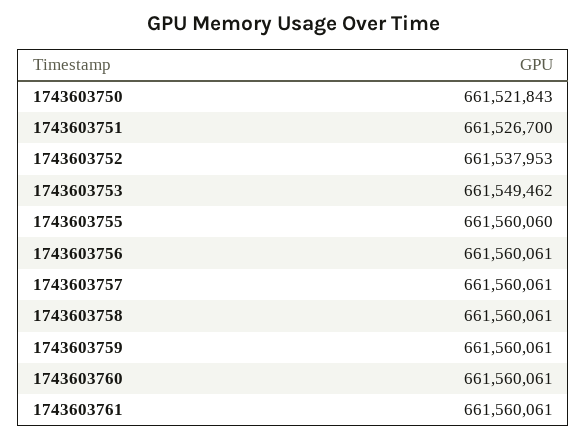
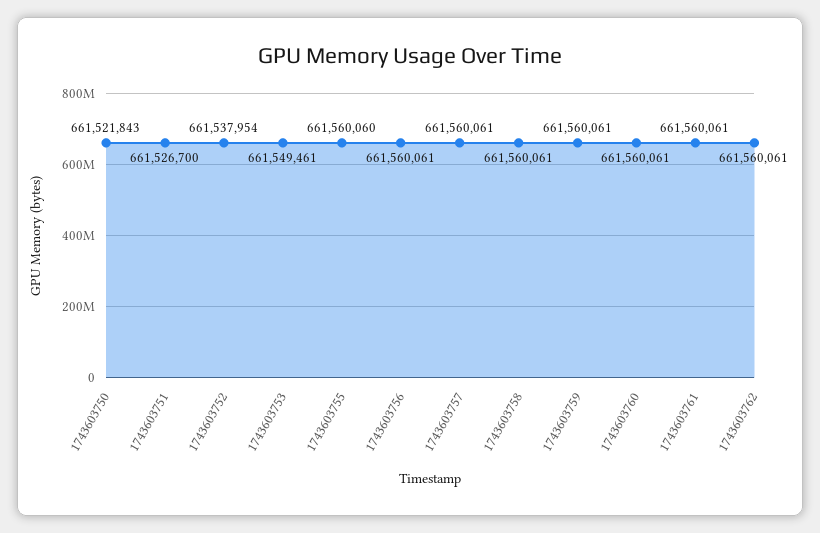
1743603752: 661537953 -> 661537954
1743603753: 661549462 -> 661549461
1743603762: none -> 661560061

